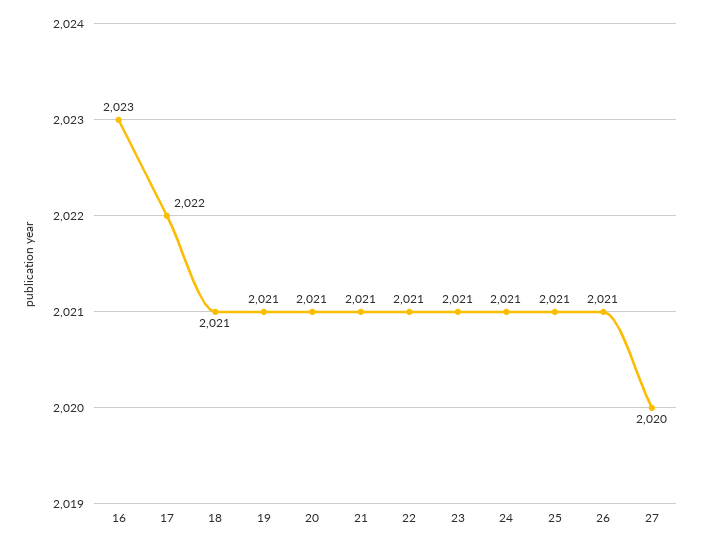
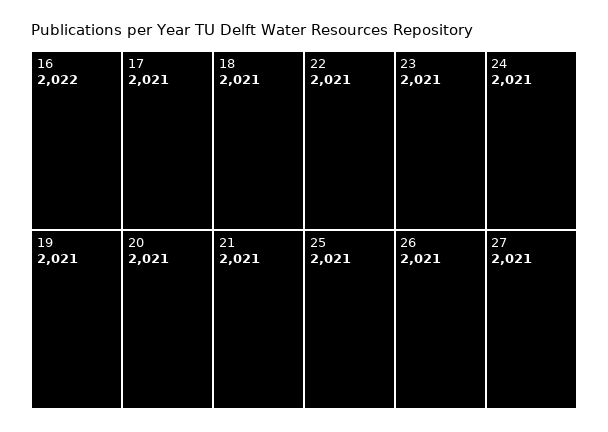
16: 2023 -> 2022
17: 2022 -> 2021
27: 2020 -> 2021

